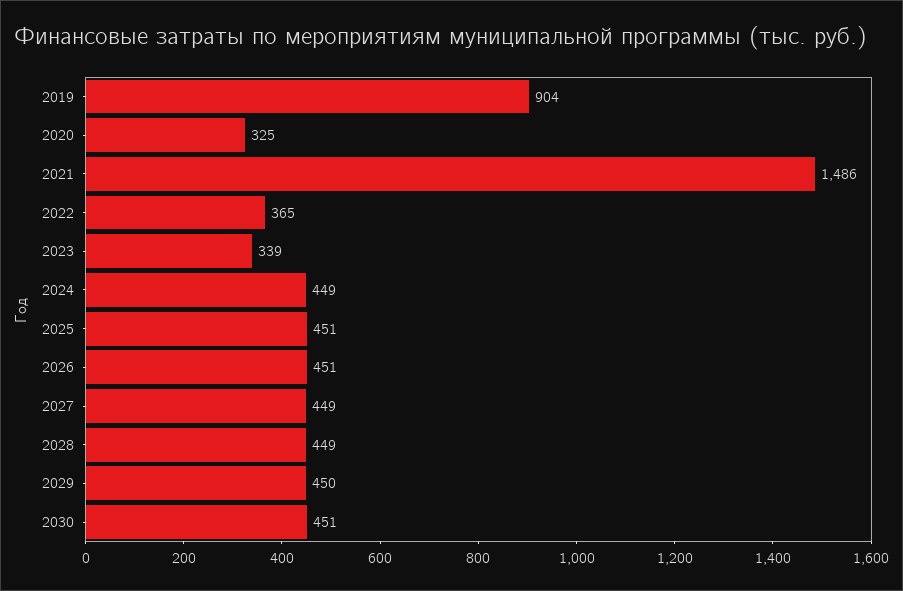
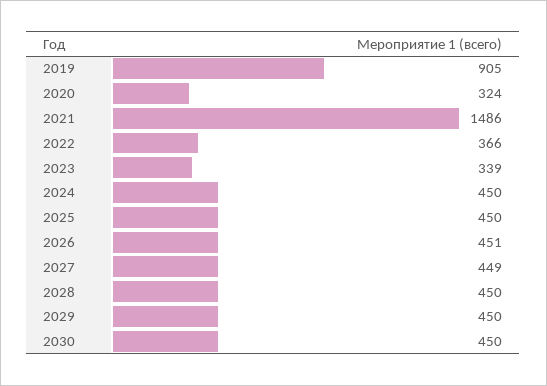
2019: 904 -> 905
2020: 325 -> 324
2022: 365 -> 366
2024: 449 -> 450
2025: 451 -> 450
2028: 449 -> 450
2030: 451 -> 450

